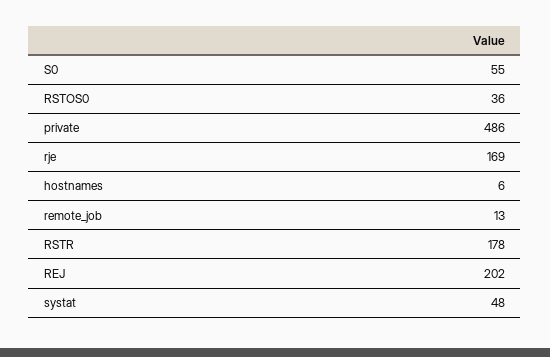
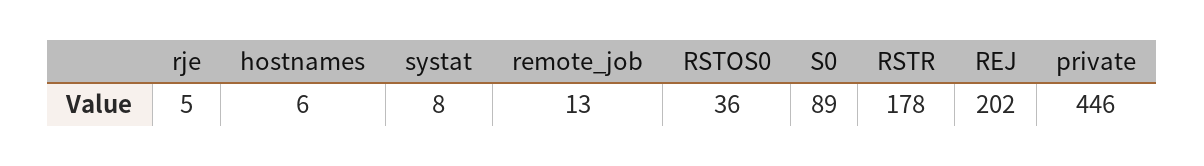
S0: 55 -> 89
private: 486 -> 446
rje: 169 -> 5
systat: 48 -> 8

